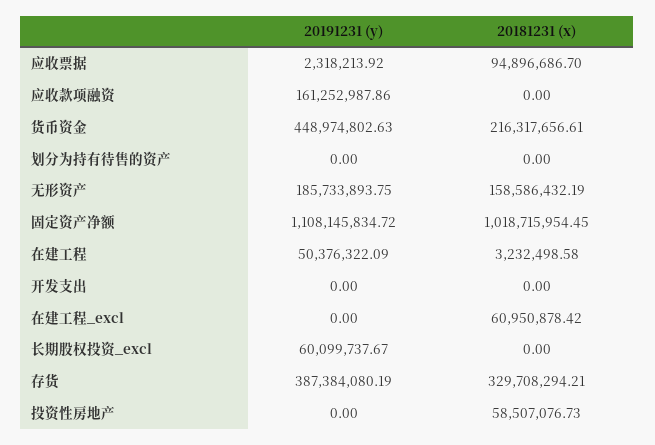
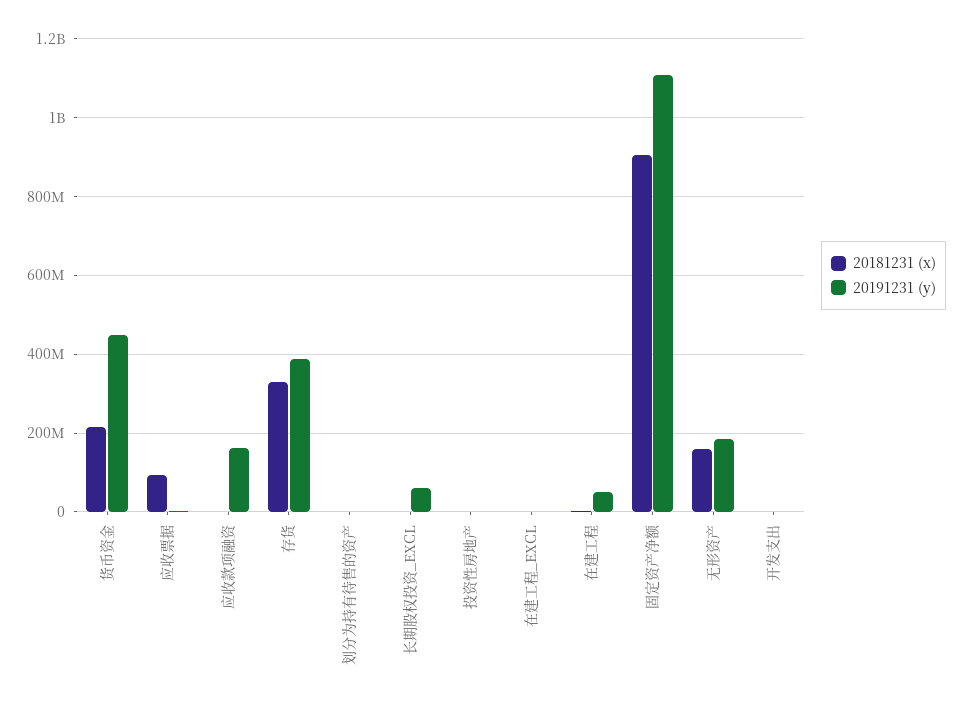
20181231 (x), 固定资产净额: 1018715954.45 -> 900000000
20181231 (x), 在建工程_excl: 60950878.42 -> 0
20181231 (x), 投资性房地产: 58507076.73 -> 0

